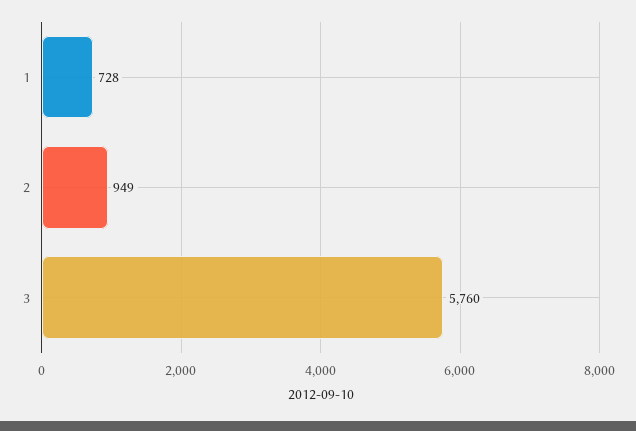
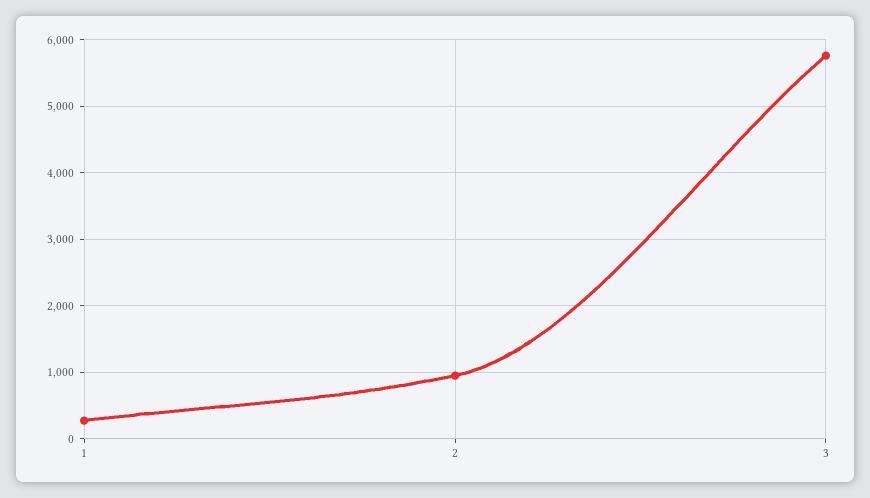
1: 728 -> 300

